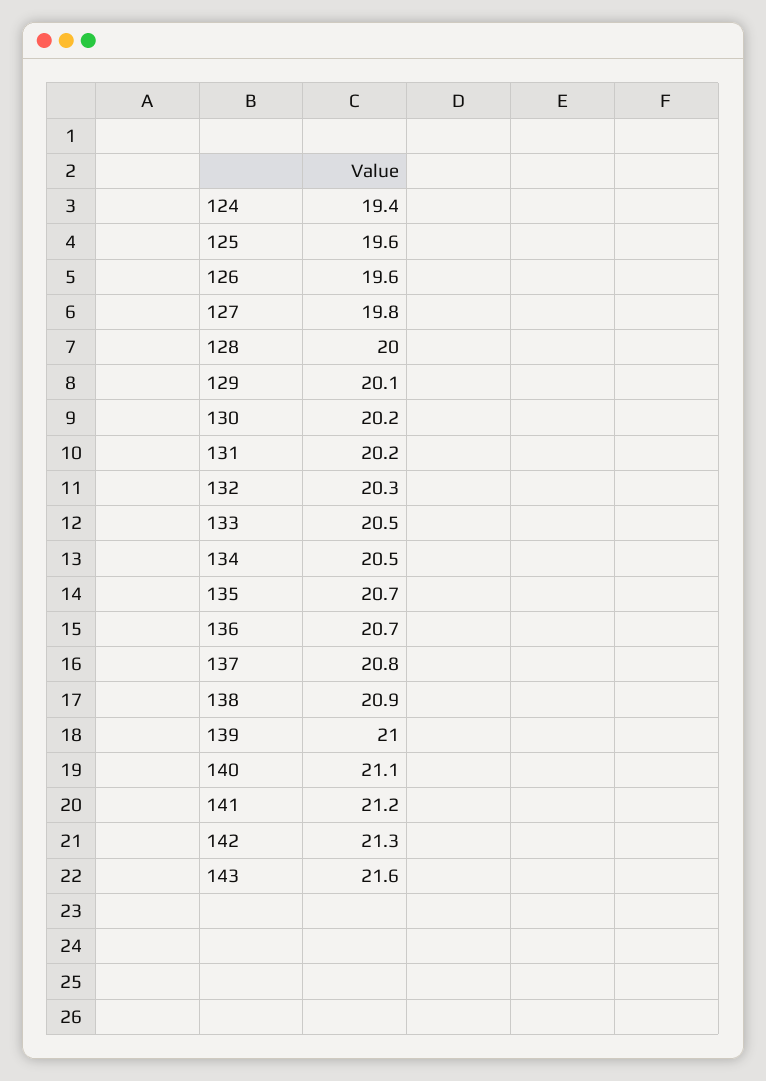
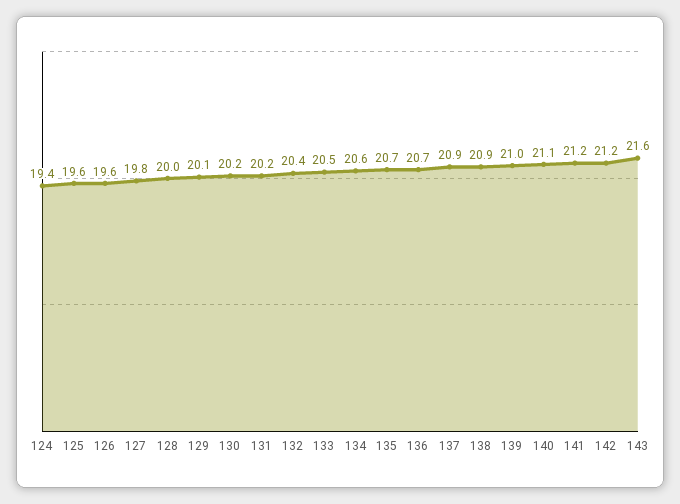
132: 20.3 -> 20.4
134: 20.5 -> 20.6
137: 20.8 -> 20.9
142: 21.3 -> 21.2

